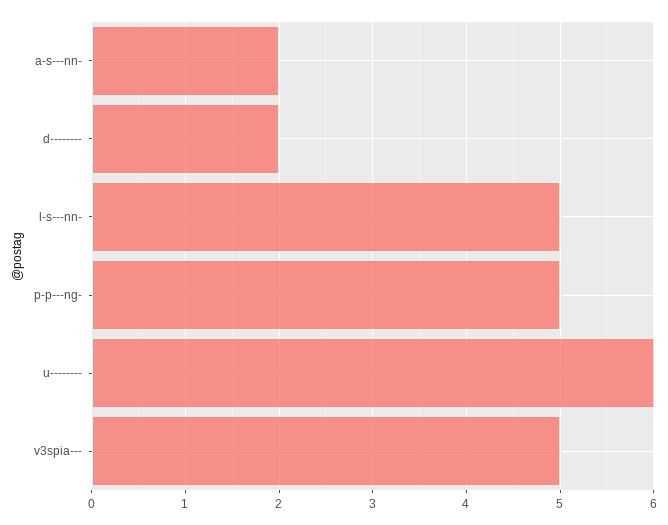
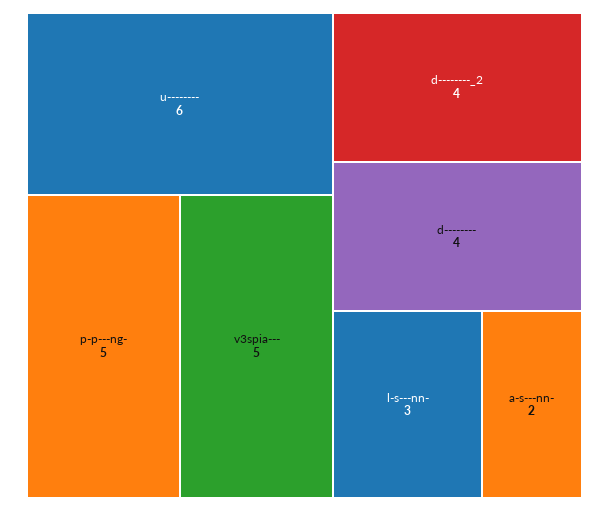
d--------: 2 -> 4
l-s---nn-: 5 -> 3
d--------_2: none -> 4

